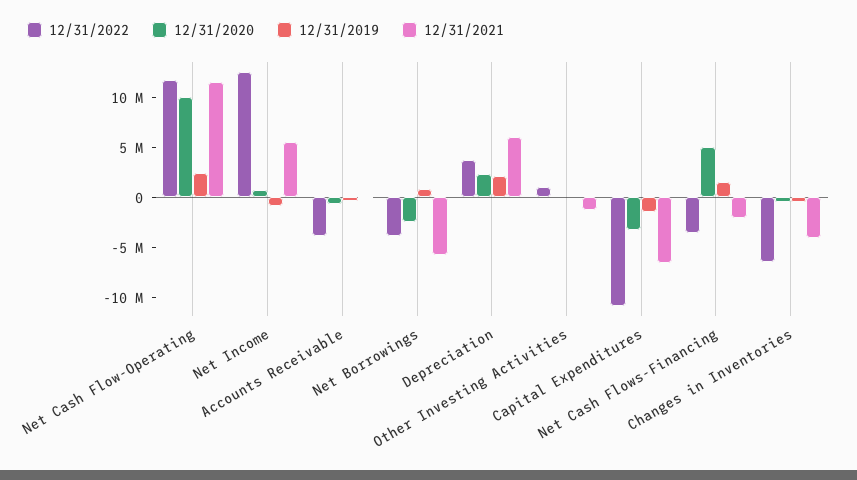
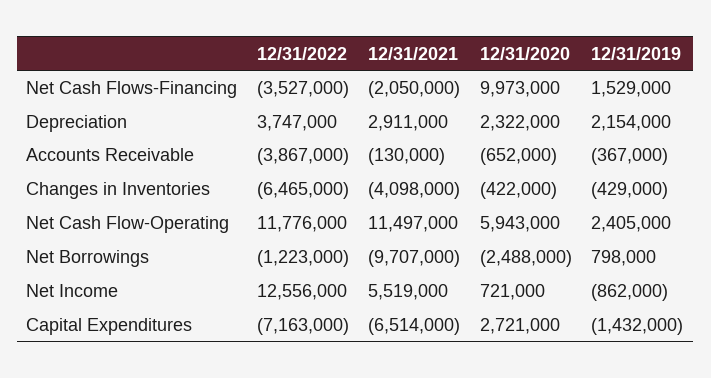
12/31/2020, Net Cash Flow-Operating: 10000000 -> 5943000
12/31/2022, Net Borrowings: -4000000 -> -1223000
12/31/2021, Net Borrowings: -6000000 -> -9707000
12/31/2021, Depreciation: 6000000 -> 2911000
12/31/2022, Other Investing Activities: 1000000 -> none
12/31/2020, Other Investing Activities: 0 -> none
12/31/2019, Other Investing Activities: 0 -> none
12/31/2021, Other Investing Activities: -1000000 -> none
12/31/2022, Capital Expenditures: -11000000 -> -7163000
12/31/2020, Capital Expenditures: -3000000 -> 2721000
12/31/2020, Net Cash Flows-Financing: 5000000 -> 9973000

